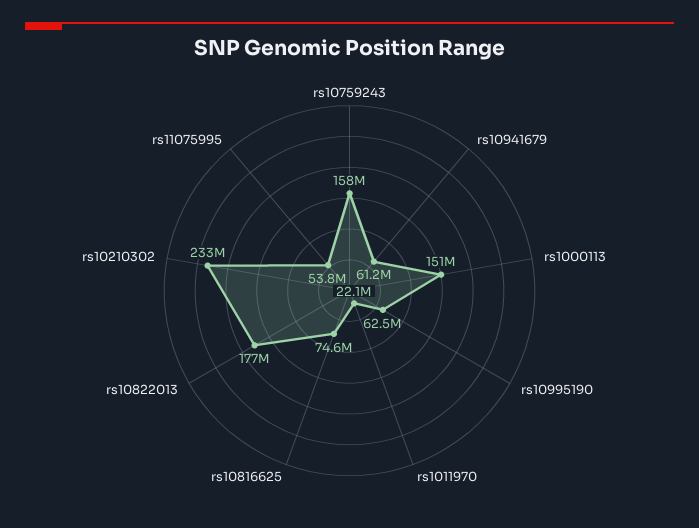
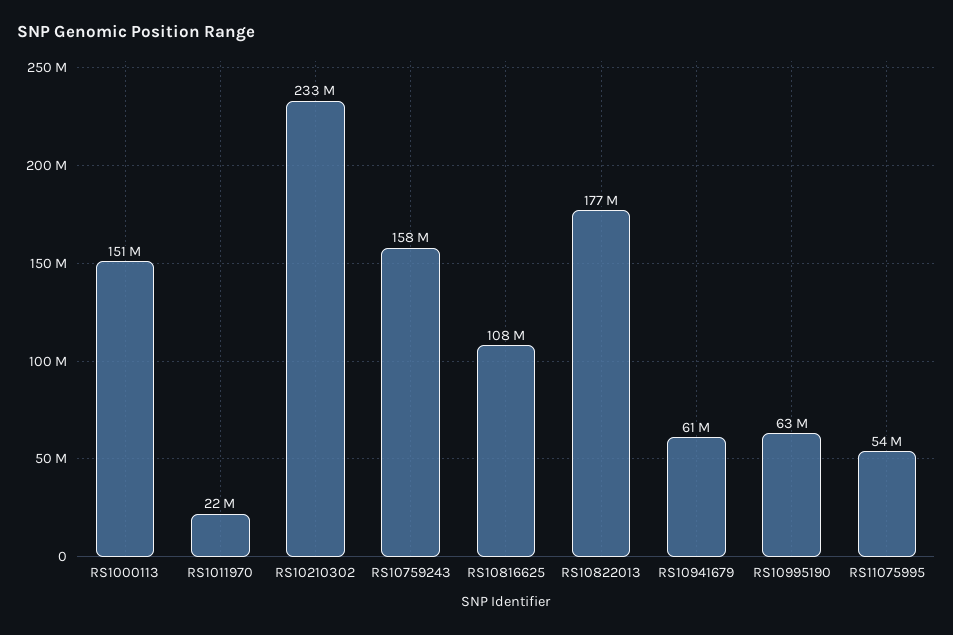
rs10816625: 74600000 -> 108000000

